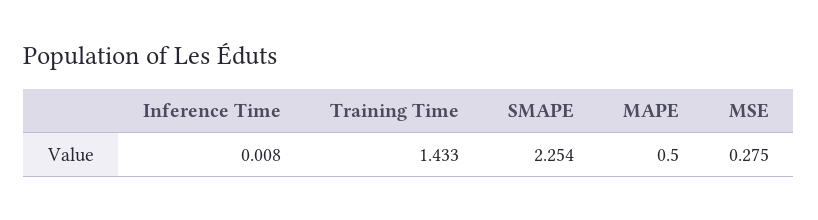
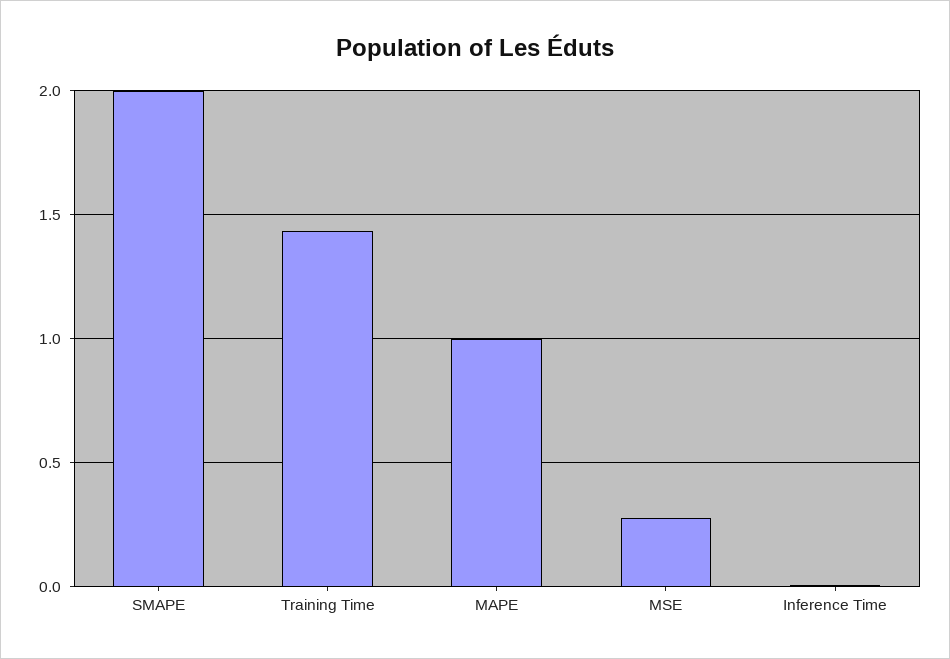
SMAPE: 2.254 -> 2
MAPE: 0.5 -> 1

